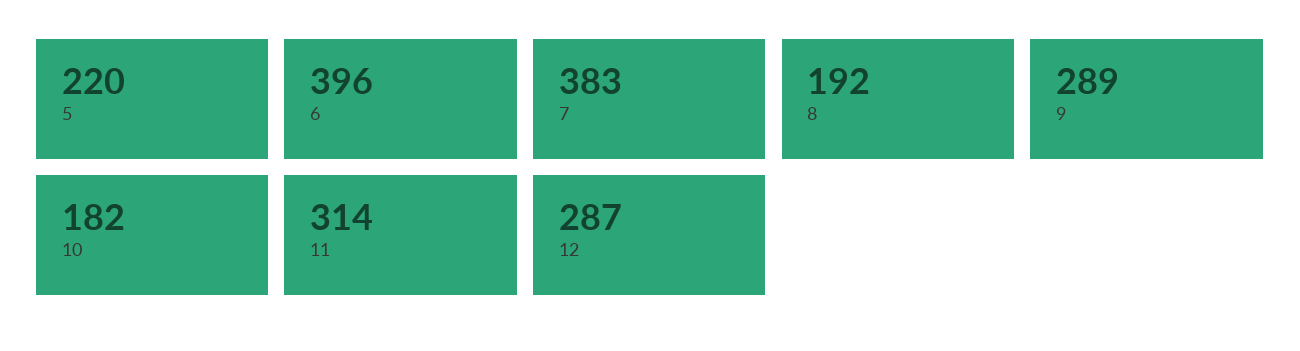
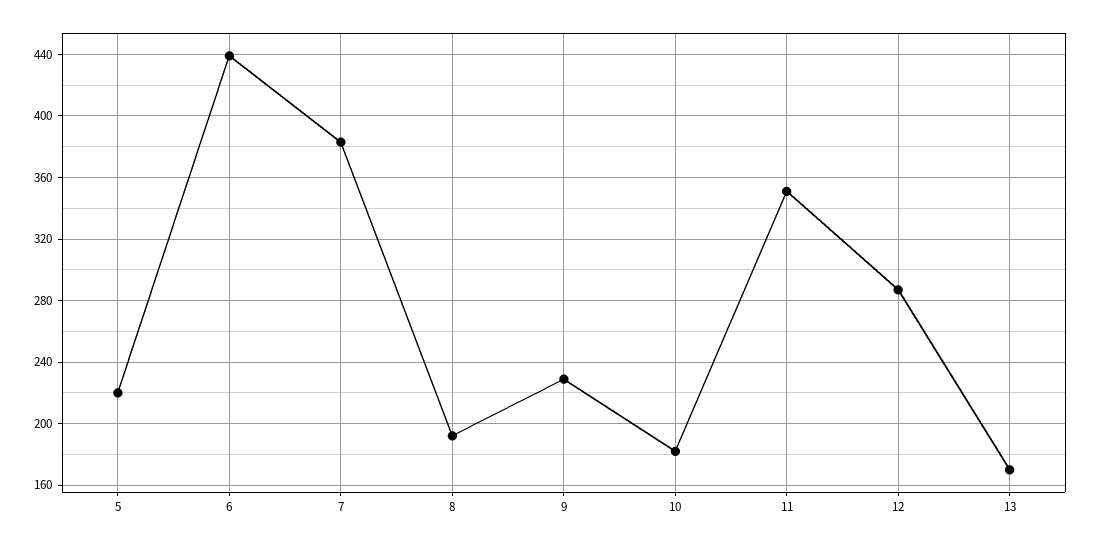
6: 396 -> 440
9: 289 -> 230
11: 314 -> 350
13: none -> 170

